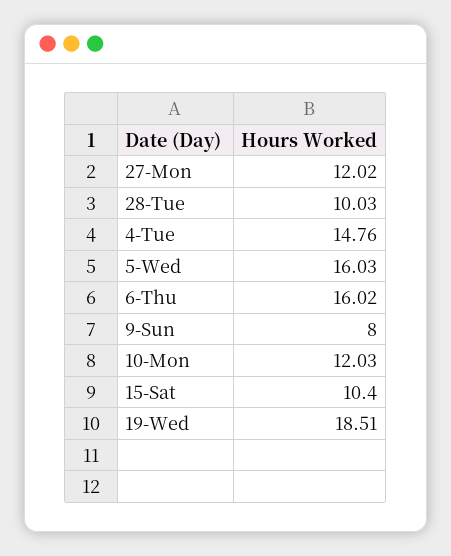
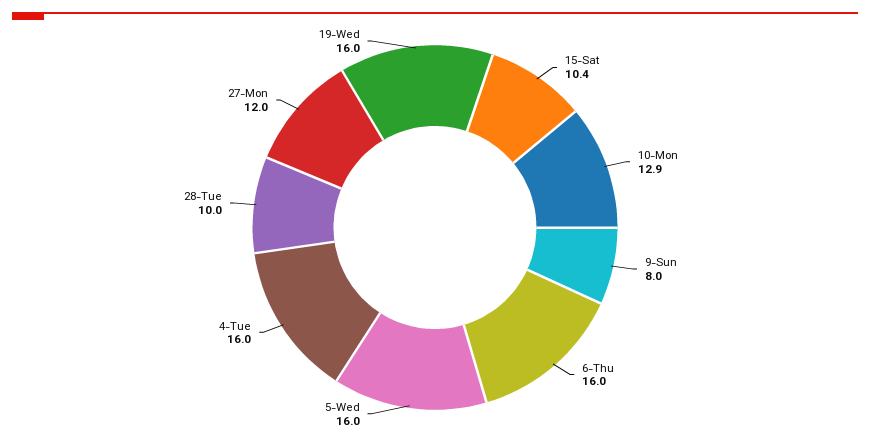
4-Tue: 14.76 -> 16
10-Mon: 12.03 -> 12.9
19-Wed: 18.51 -> 16

